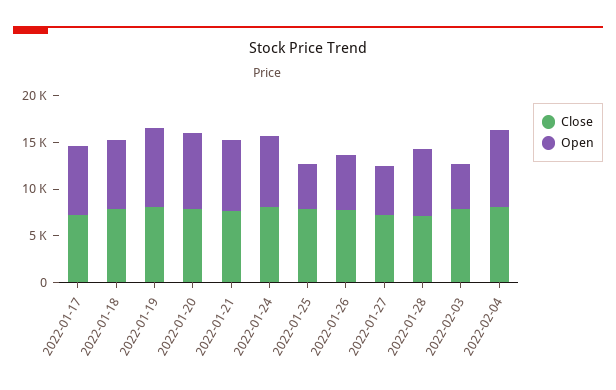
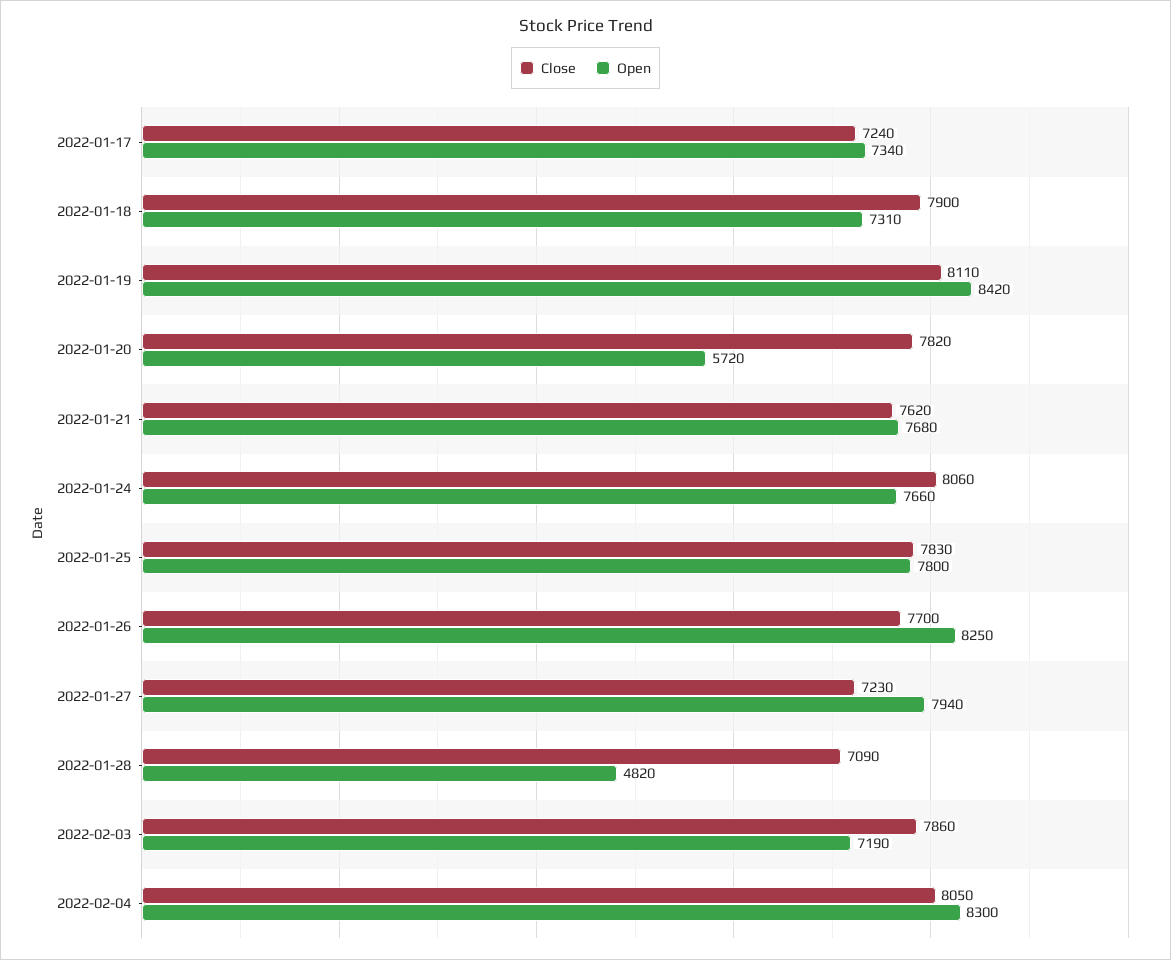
Open, 2022-01-20: 8000 -> 5720
Open, 2022-01-25: 5000 -> 7800
Open, 2022-01-26: 6000 -> 8250
Open, 2022-01-27: 5000 -> 7940
Open, 2022-01-28: 7000 -> 4820
Open, 2022-02-03: 5000 -> 7190

